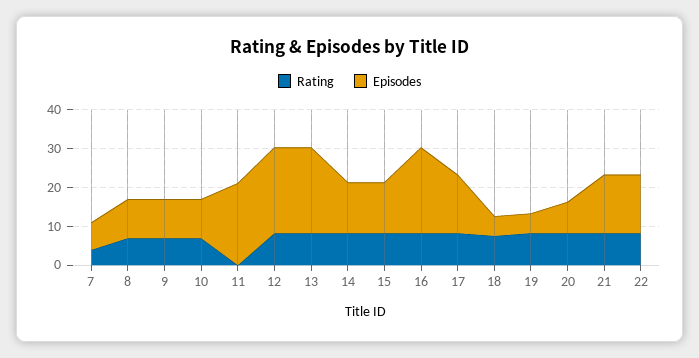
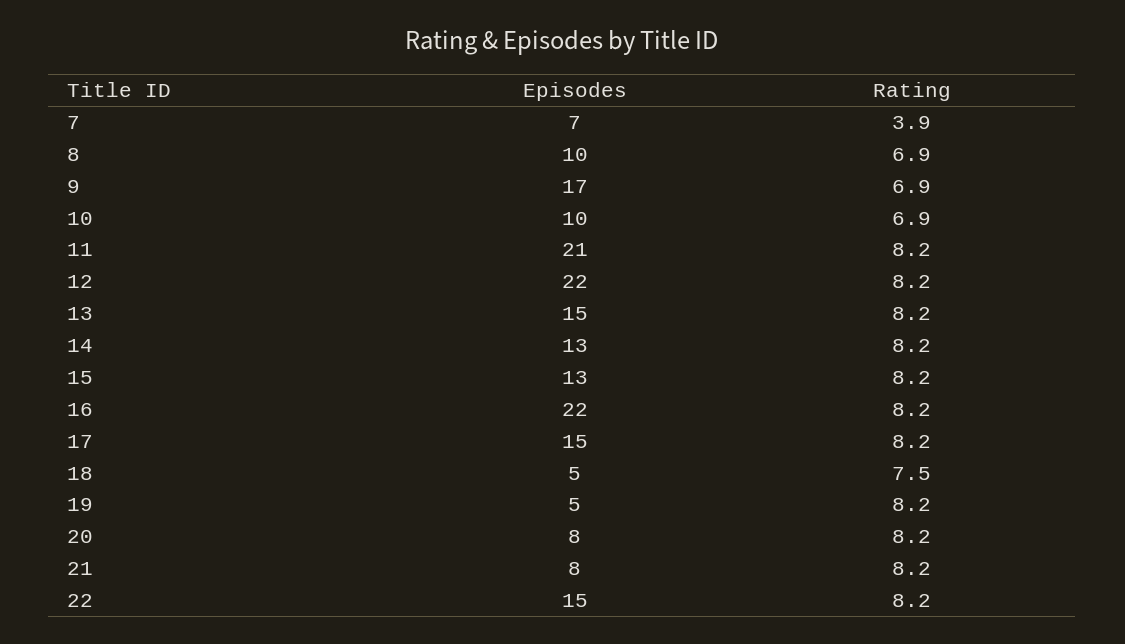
Episodes, 9: 10 -> 17
Rating, 11: 0 -> 8.2
Episodes, 13: 22.5 -> 15
Episodes, 21: 15 -> 8

